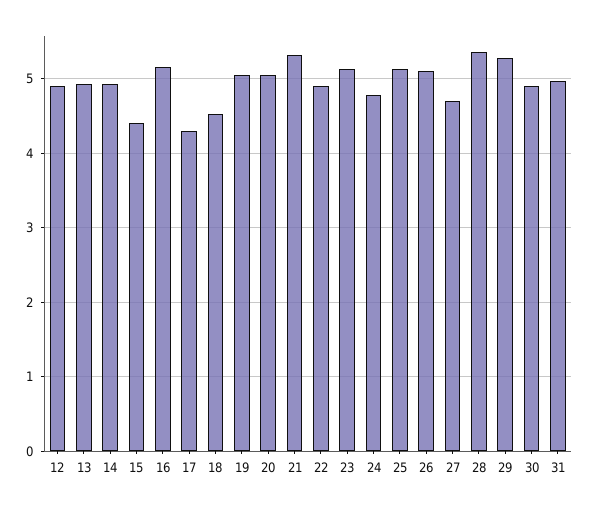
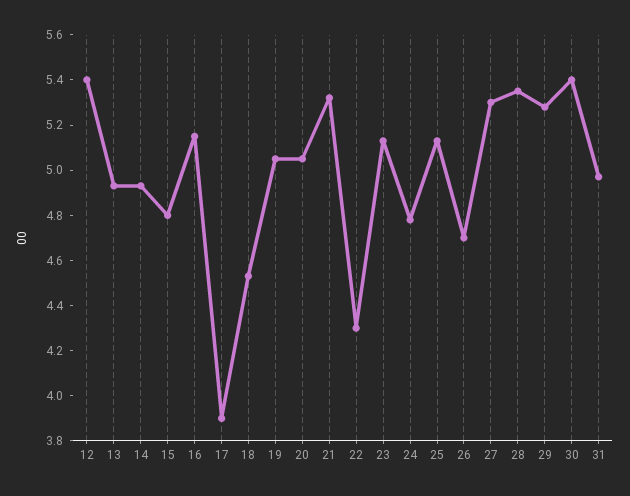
12: 4.9 -> 5.4
15: 4.4 -> 4.8
17: 4.3 -> 3.9
22: 4.9 -> 4.3
26: 5.1 -> 4.7
27: 4.7 -> 5.3
30: 4.9 -> 5.4

